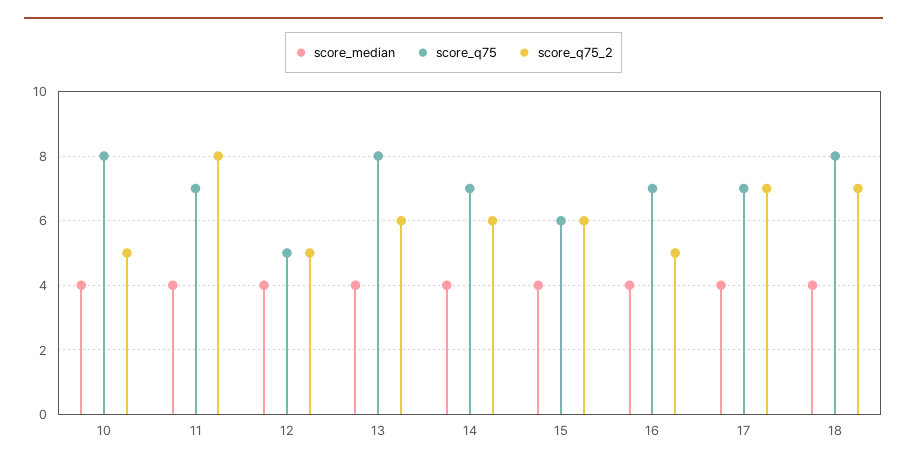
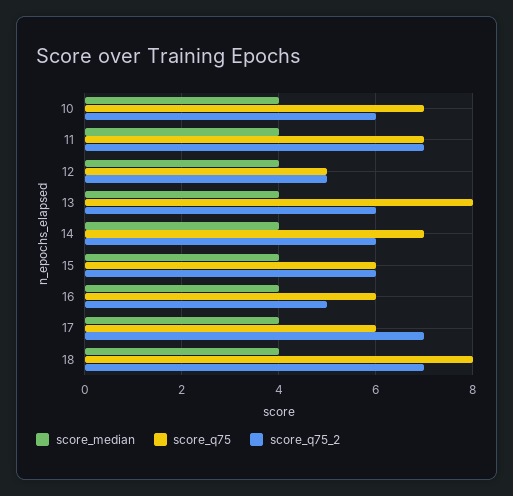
score_q75, 10: 8 -> 7
score_q75_2, 10: 5 -> 6
score_q75_2, 11: 8 -> 7
score_q75, 16: 7 -> 6
score_q75, 17: 7 -> 6

